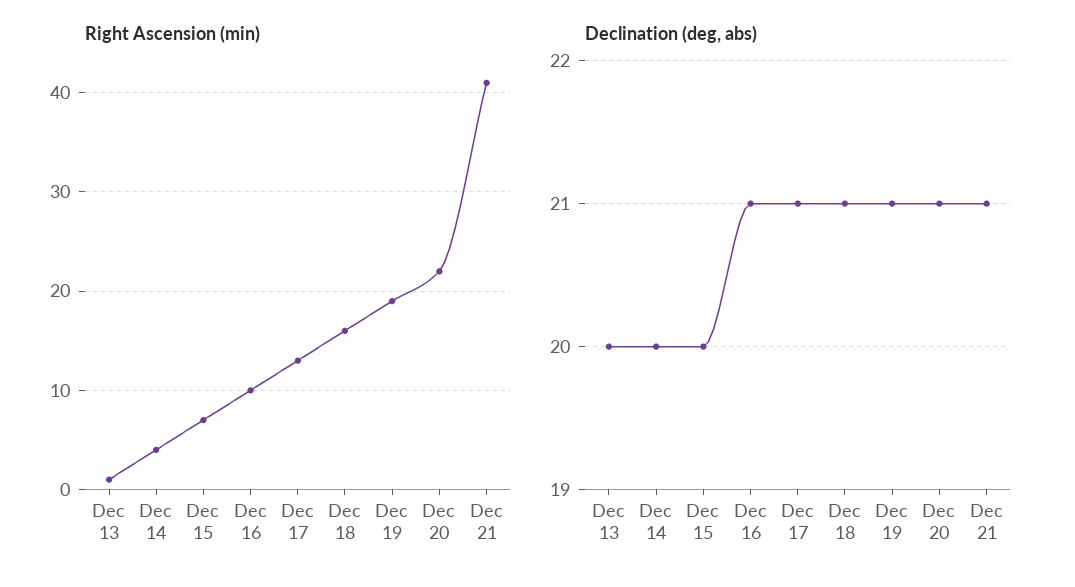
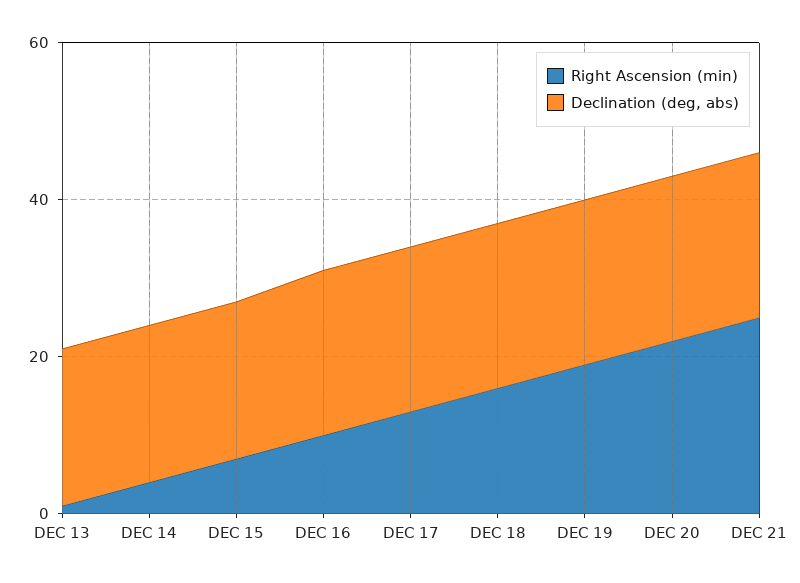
Right Ascension (min), Dec 21: 41 -> 25

